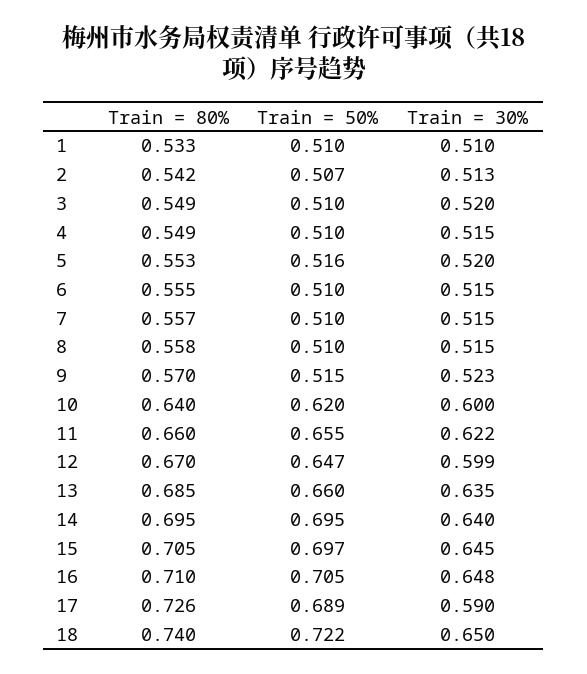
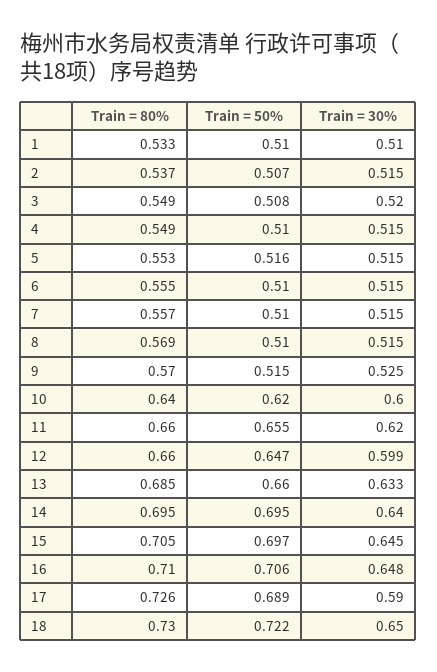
Train = 80%, 2: 0.542 -> 0.537
Train = 30%, 2: 0.513 -> 0.515
Train = 50%, 3: 0.51 -> 0.508
Train = 30%, 5: 0.52 -> 0.515
Train = 80%, 8: 0.558 -> 0.569
Train = 30%, 9: 0.523 -> 0.525
Train = 30%, 11: 0.622 -> 0.62
Train = 80%, 12: 0.67 -> 0.66
Train = 30%, 13: 0.635 -> 0.633
Train = 50%, 16: 0.705 -> 0.706
Train = 80%, 18: 0.74 -> 0.73

